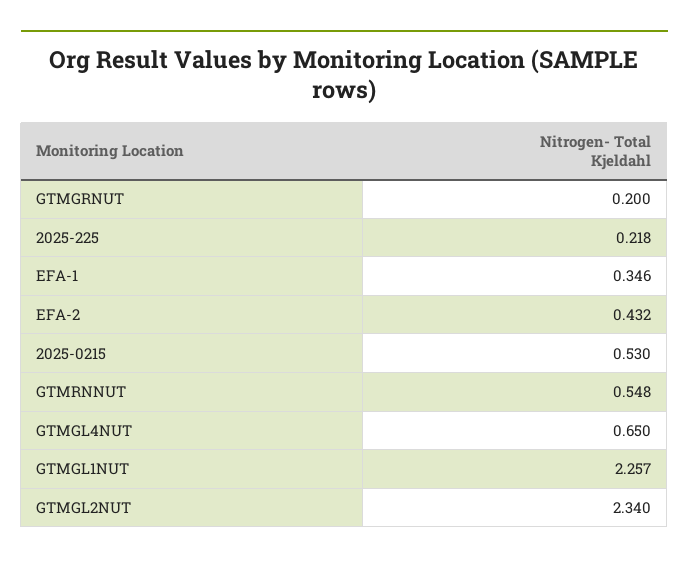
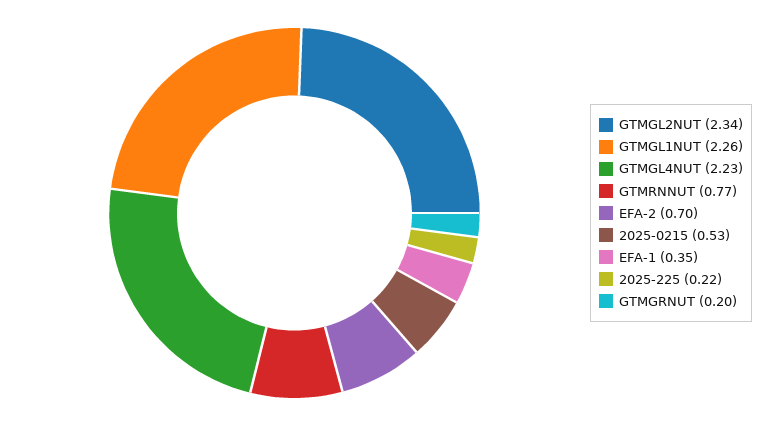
EFA-2: 0.432 -> 0.7
GTMRNNUT: 0.548 -> 0.77
GTMGL4NUT: 0.65 -> 2.23

